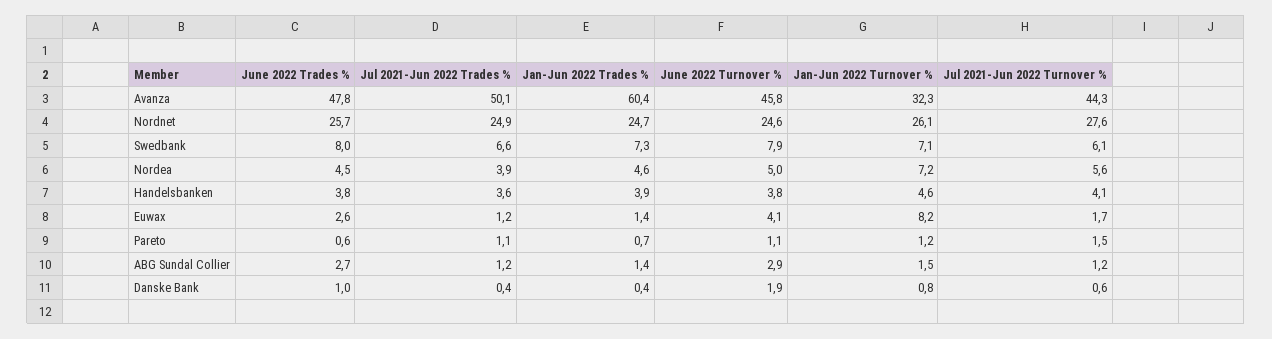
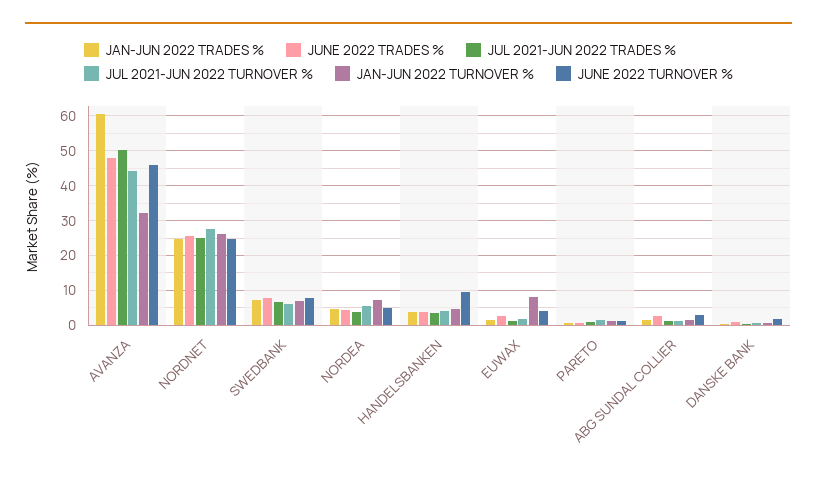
June 2022 Turnover %, Handelsbanken: 3.8 -> 10

